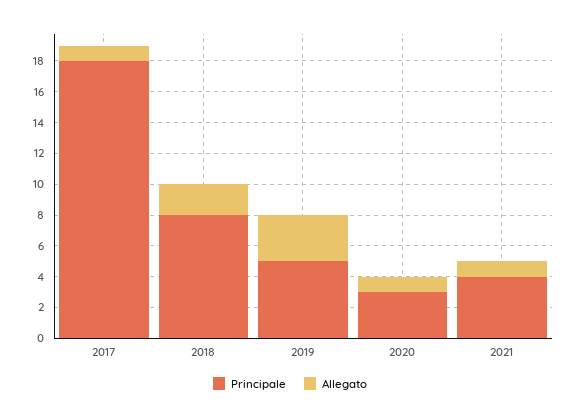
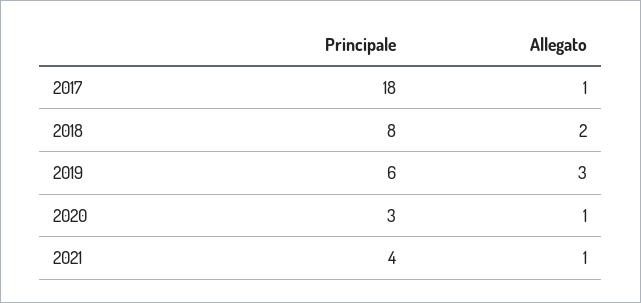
Principale, 2019: 5 -> 6

